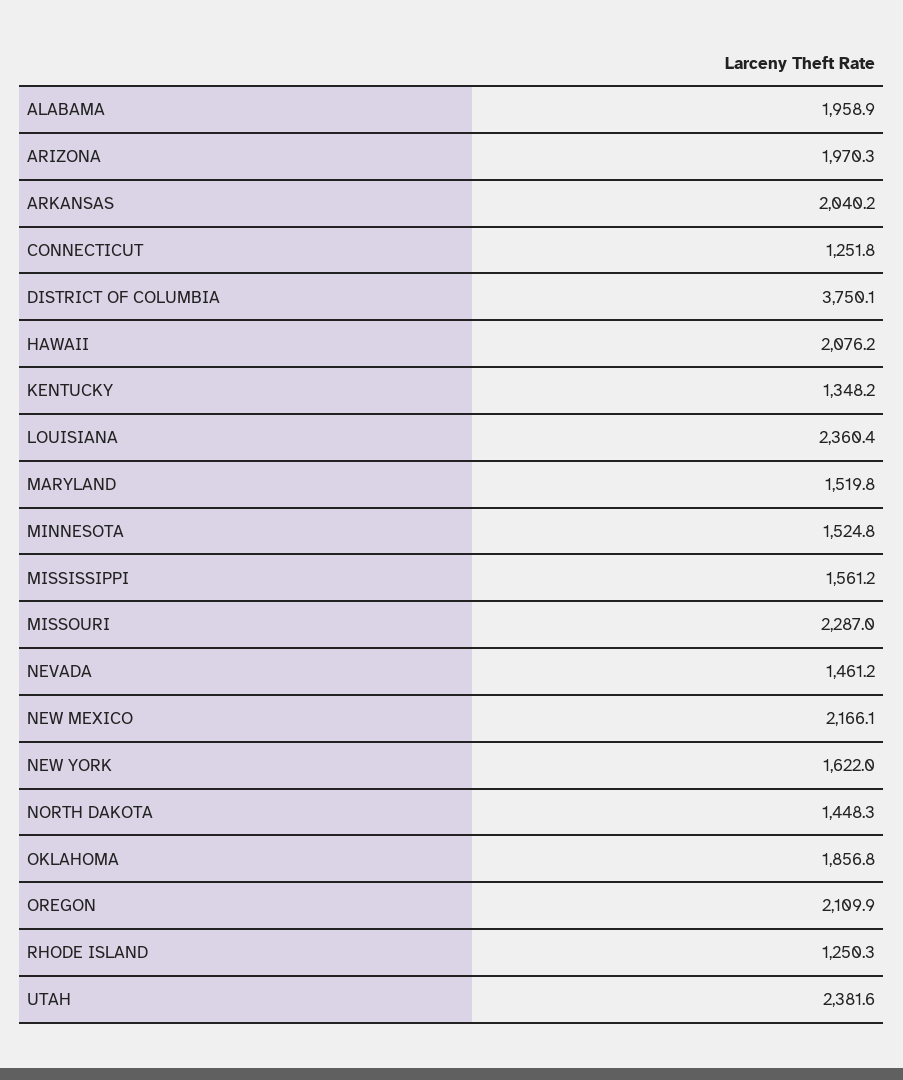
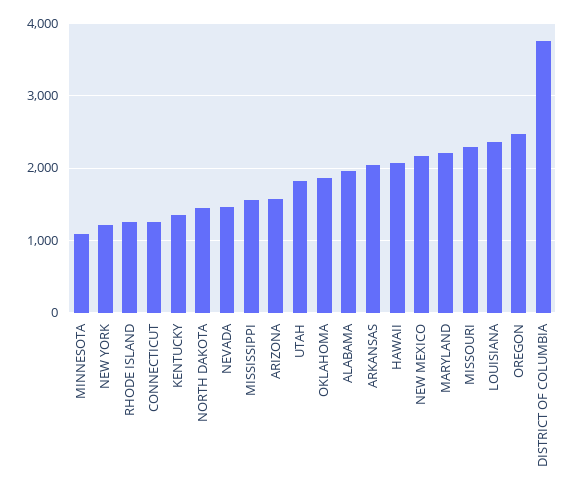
ARIZONA: 1970.3 -> 1600
MARYLAND: 1519.8 -> 2200
MINNESOTA: 1524.8 -> 1100
NEW YORK: 1622 -> 1200
OREGON: 2109.9 -> 2500
UTAH: 2381.6 -> 1800

